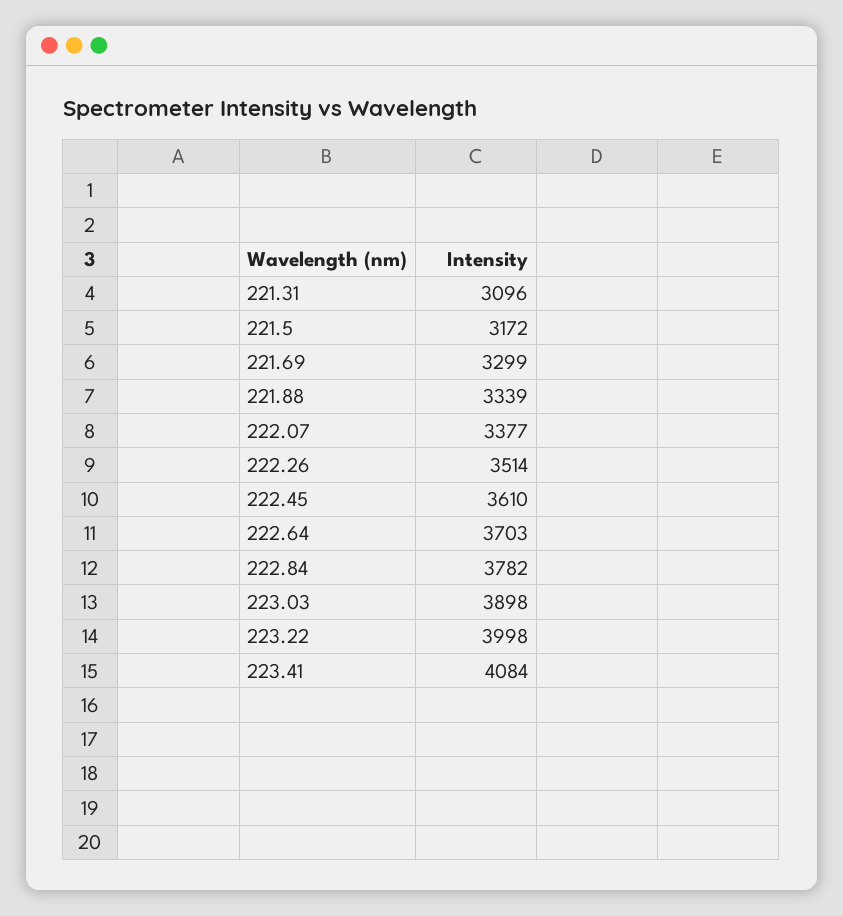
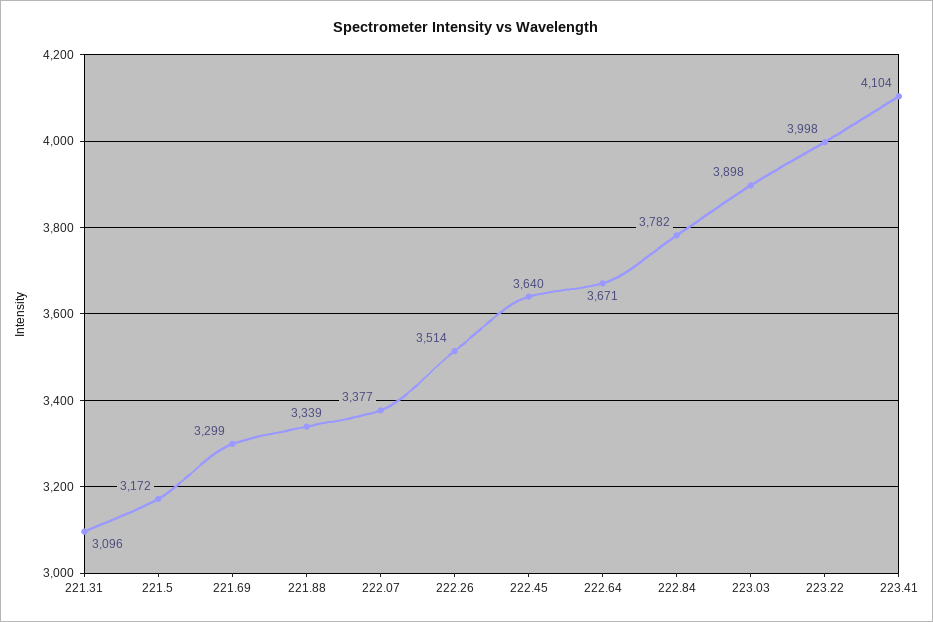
222.45: 3610 -> 3640
222.64: 3703 -> 3671
223.41: 4084 -> 4104

